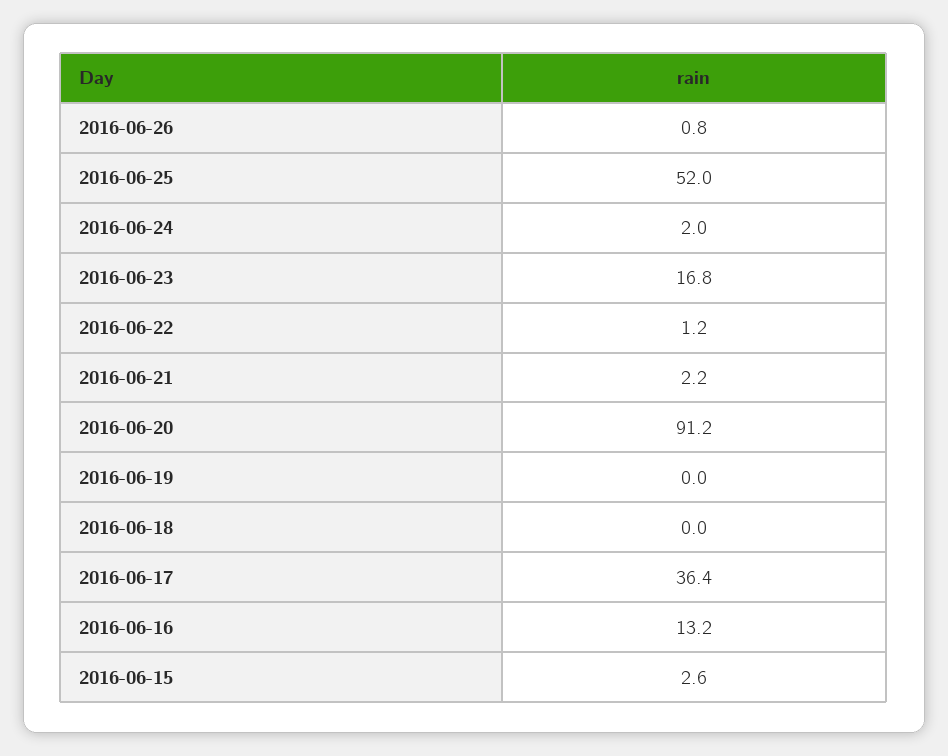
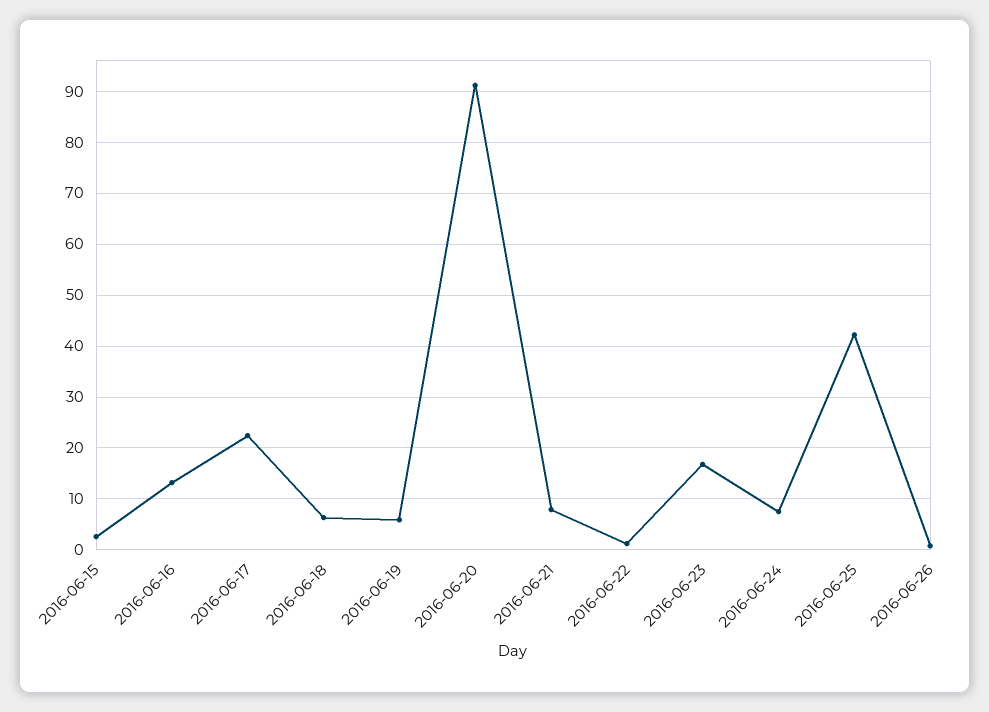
2016-06-25: 52 -> 42
2016-06-24: 2 -> 8
2016-06-21: 2.2 -> 8
2016-06-19: 0 -> 6
2016-06-18: 0 -> 6
2016-06-17: 36.4 -> 22

